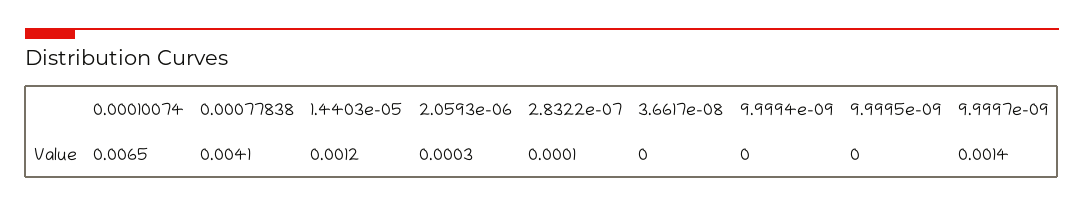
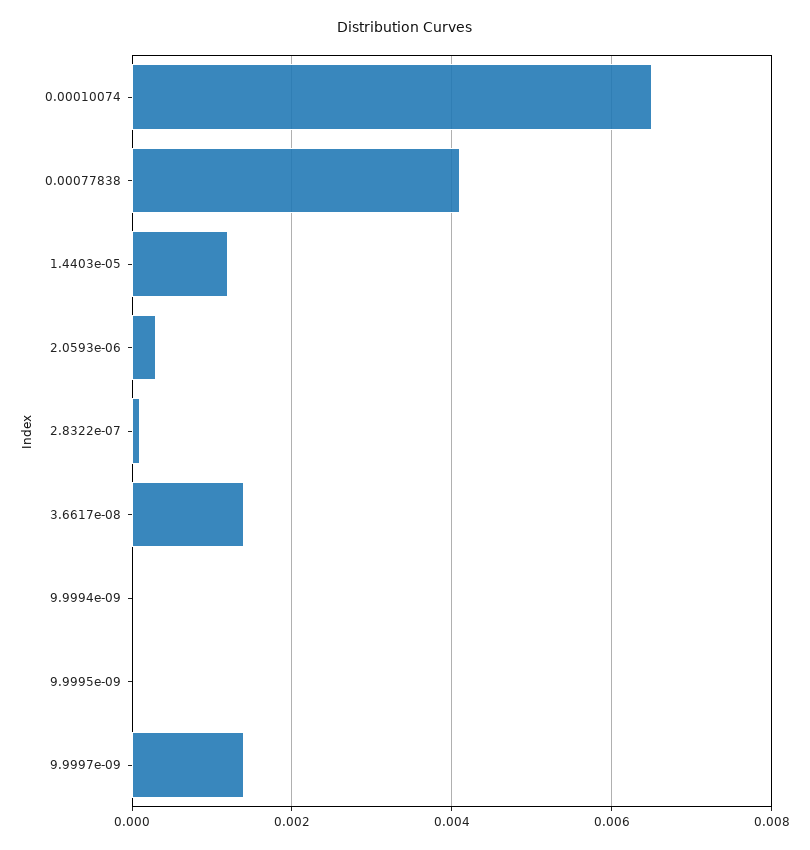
3.6617e-08: 0 -> 0.0015

